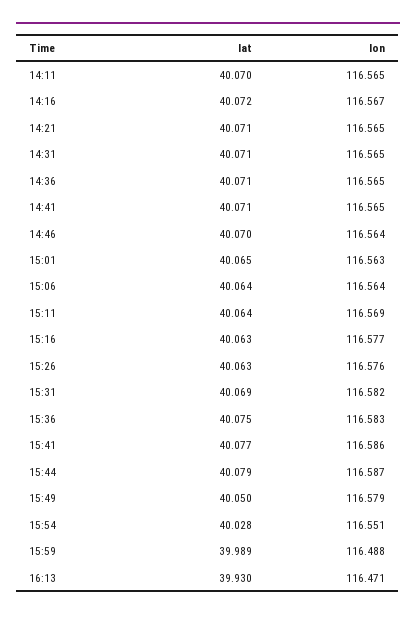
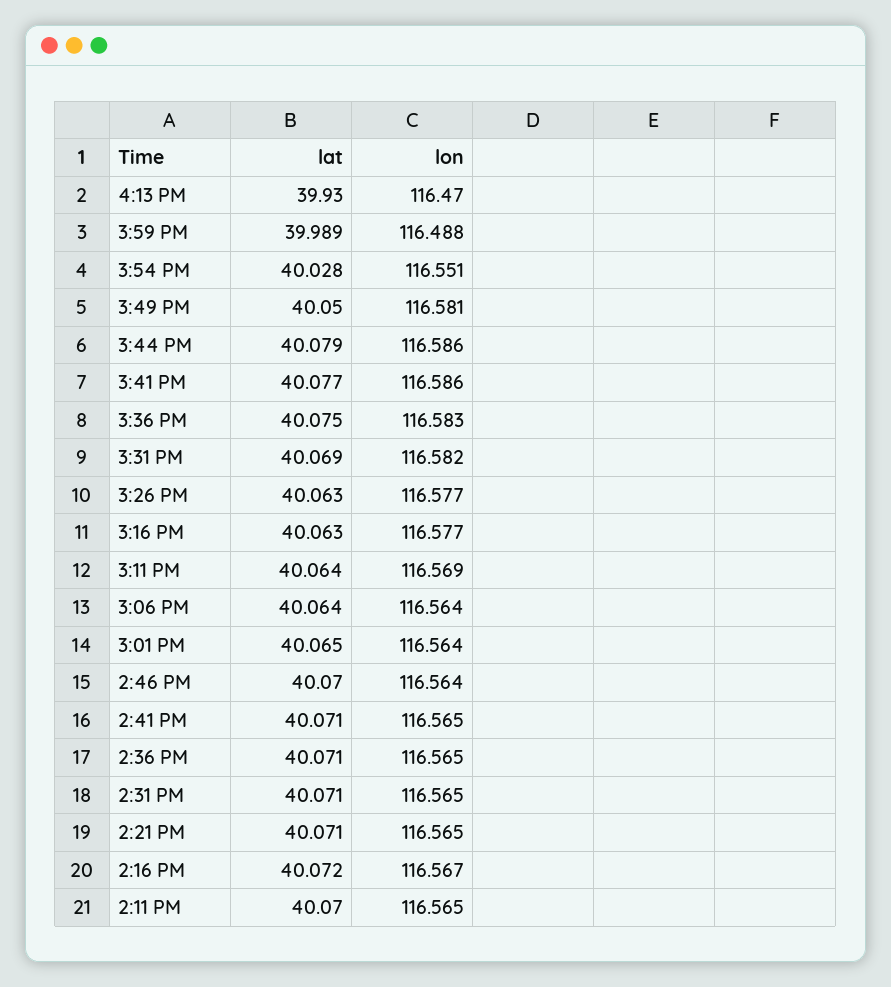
lon, 15:01: 116.563 -> 116.564
lon, 15:26: 116.576 -> 116.577
lon, 15:44: 116.587 -> 116.586
lon, 15:49: 116.579 -> 116.581
lon, 16:13: 116.471 -> 116.47

